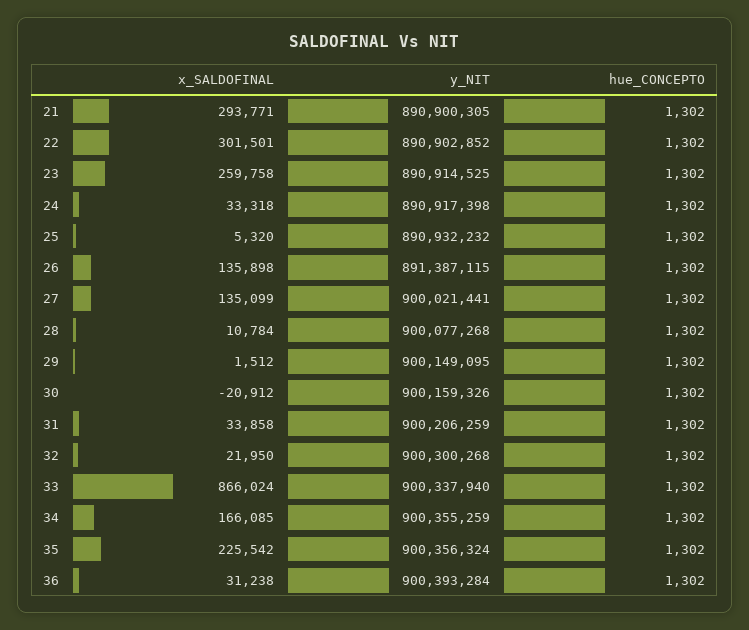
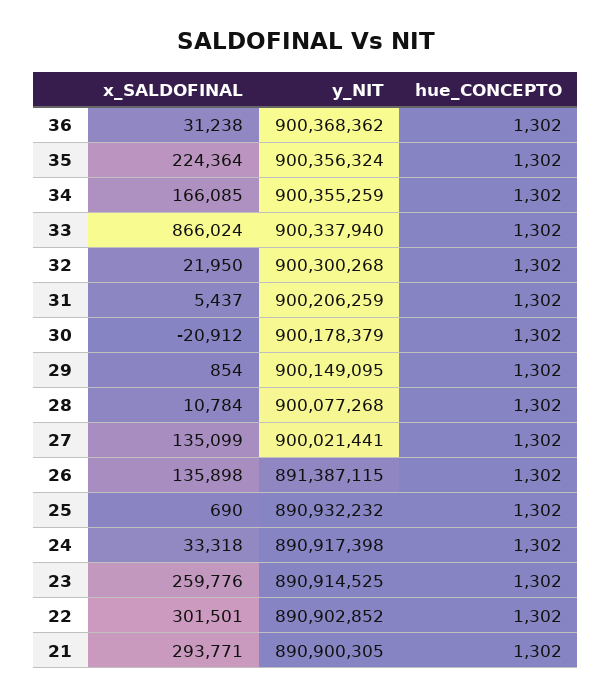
x_SALDOFINAL, 23: 259758 -> 259776
x_SALDOFINAL, 25: 5320 -> 690
x_SALDOFINAL, 29: 1512 -> 854
y_NIT, 30: 900159326 -> 900178379
x_SALDOFINAL, 31: 33858 -> 5437
x_SALDOFINAL, 35: 225542 -> 224364
y_NIT, 36: 900393284 -> 900368362

